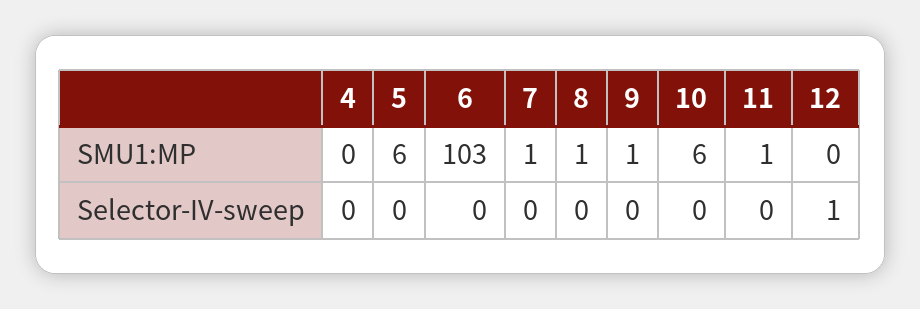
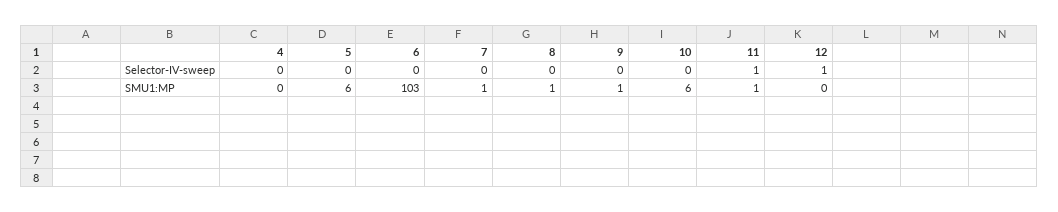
11, Selector-IV-sweep: 0 -> 1

